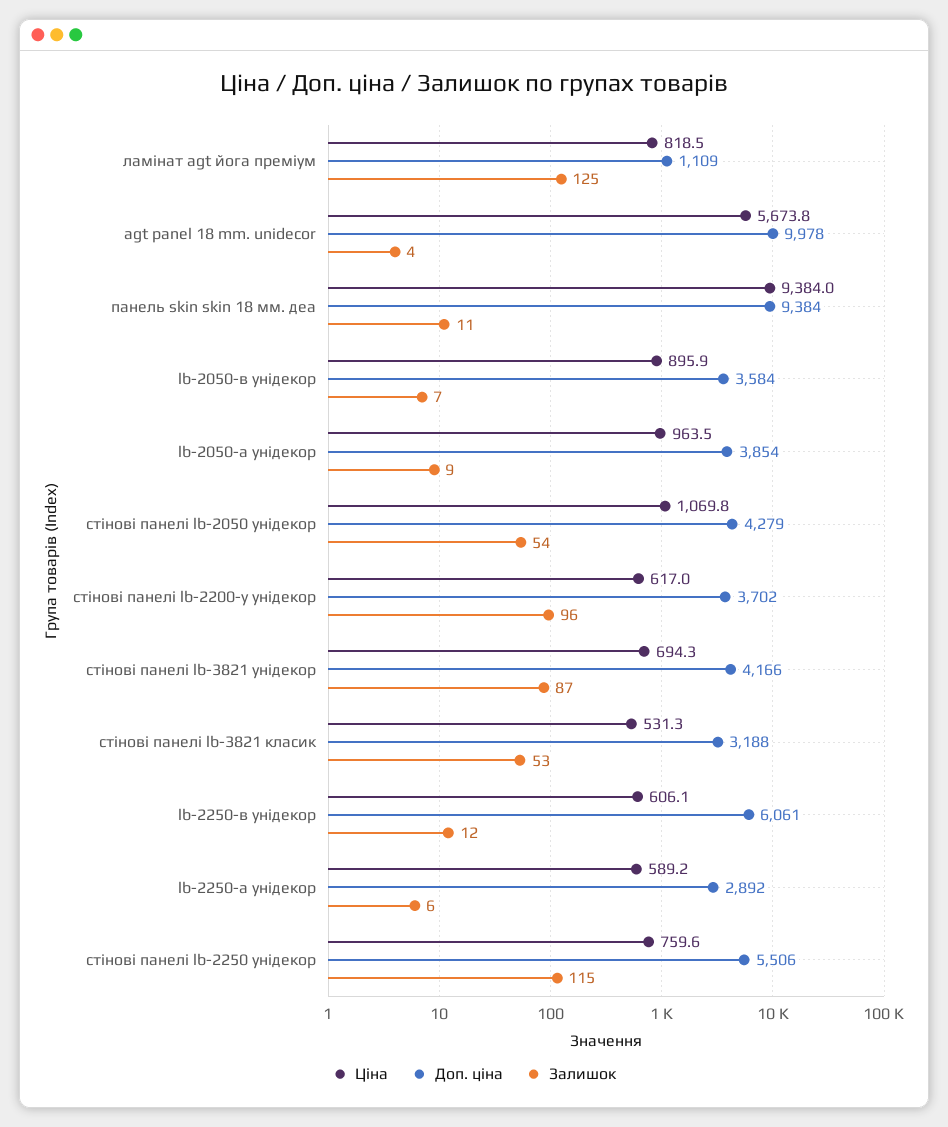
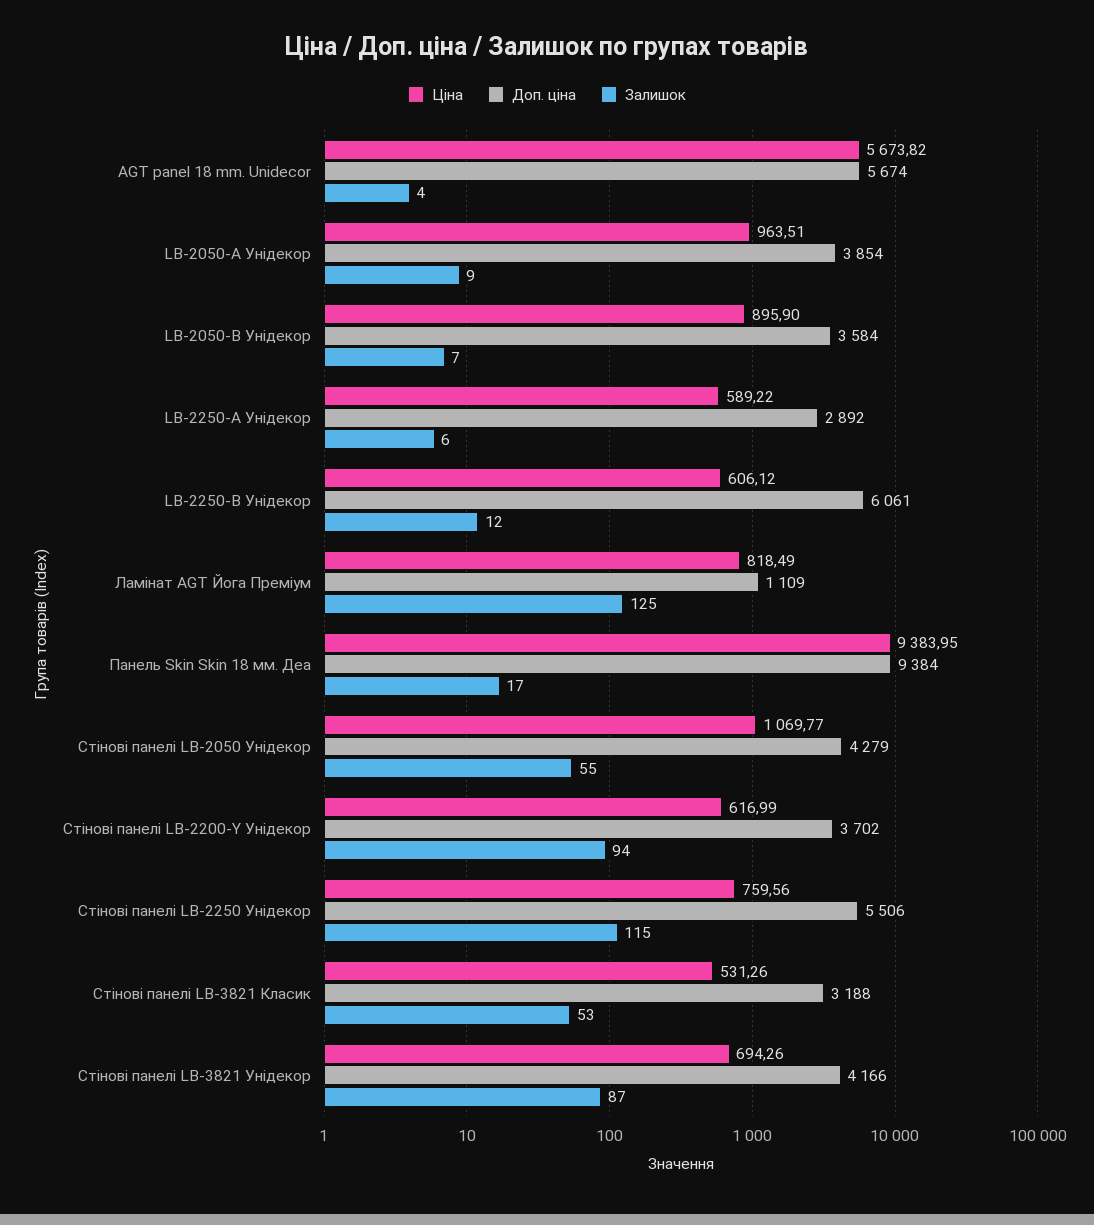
Доп. ціна, agt panel 18 mm. unidecor: 9978 -> 5674
Залишок, панель skin skin 18 мм. деа: 11 -> 17
Залишок, стінові панелі lb-2050 унідекор: 54 -> 55
Залишок, стінові панелі lb-2200-y унідекор: 96 -> 94

